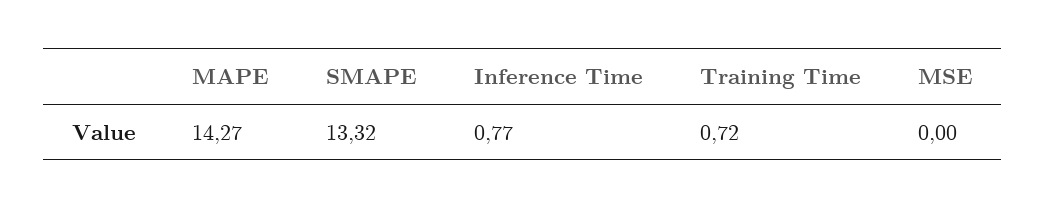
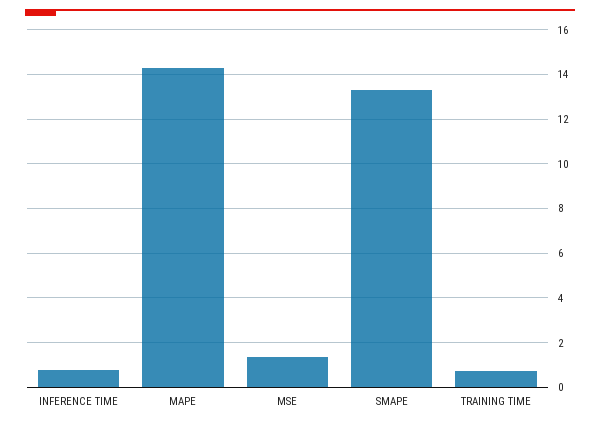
MSE: 0 -> 1.5

